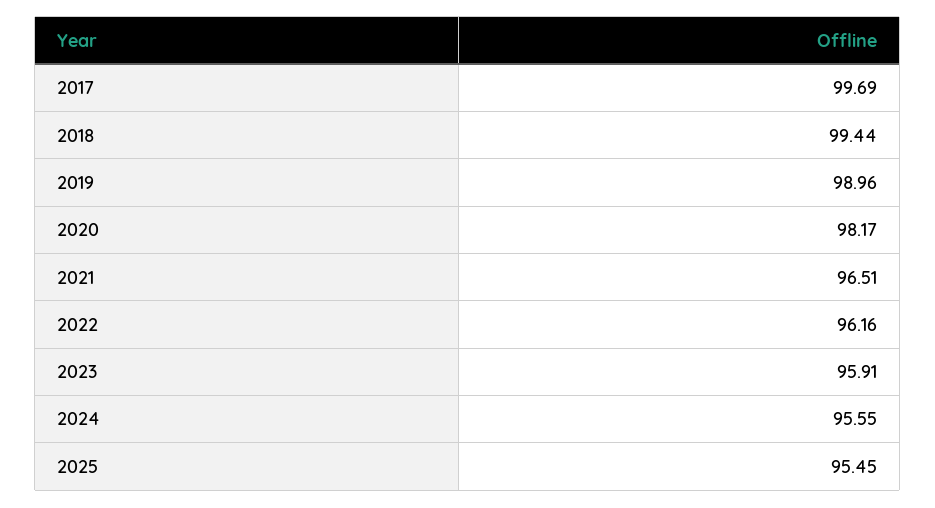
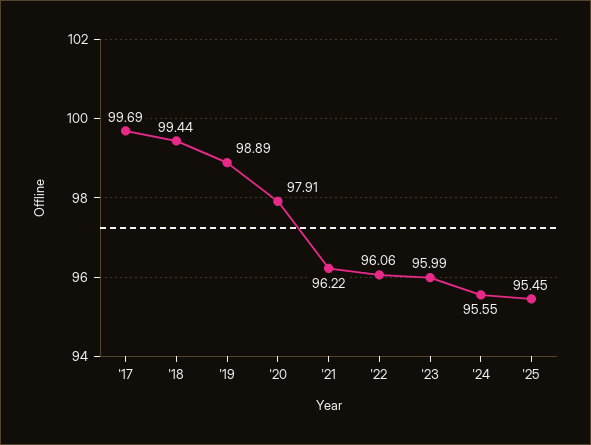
2019: 98.96 -> 98.89
2020: 98.17 -> 97.91
2021: 96.51 -> 96.22
2022: 96.16 -> 96.06
2023: 95.91 -> 95.99

